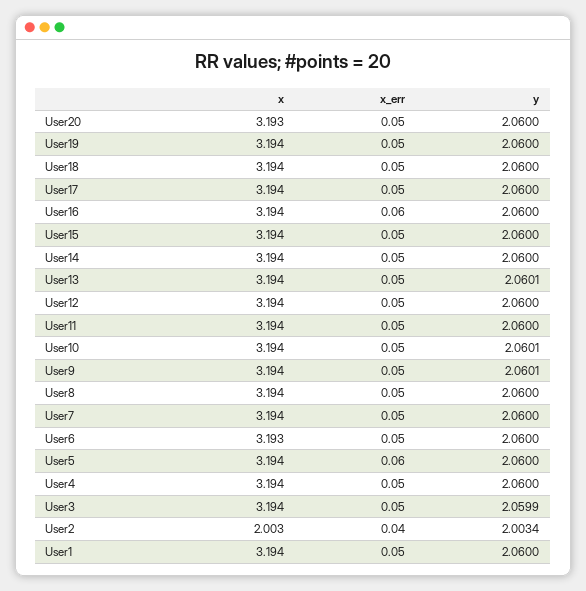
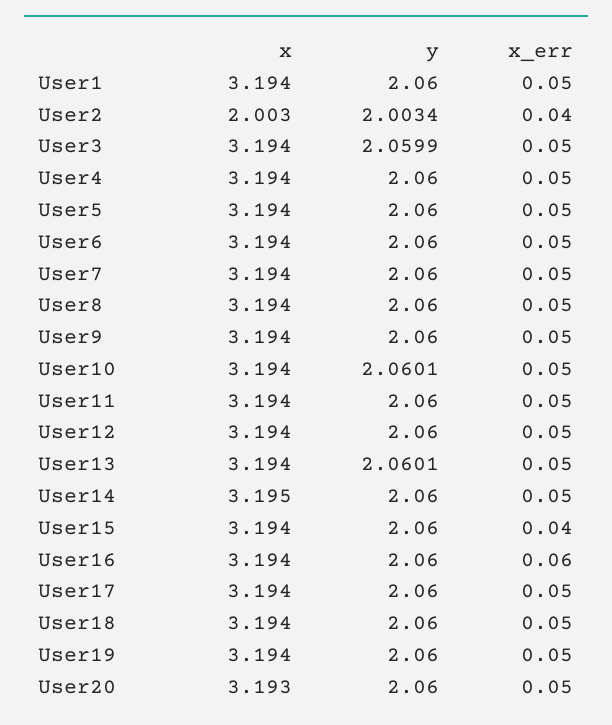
x_err, User15: 0.05 -> 0.04
x, User14: 3.194 -> 3.195
y, User9: 2.0601 -> 2.06
x, User6: 3.193 -> 3.194
x_err, User5: 0.06 -> 0.05

